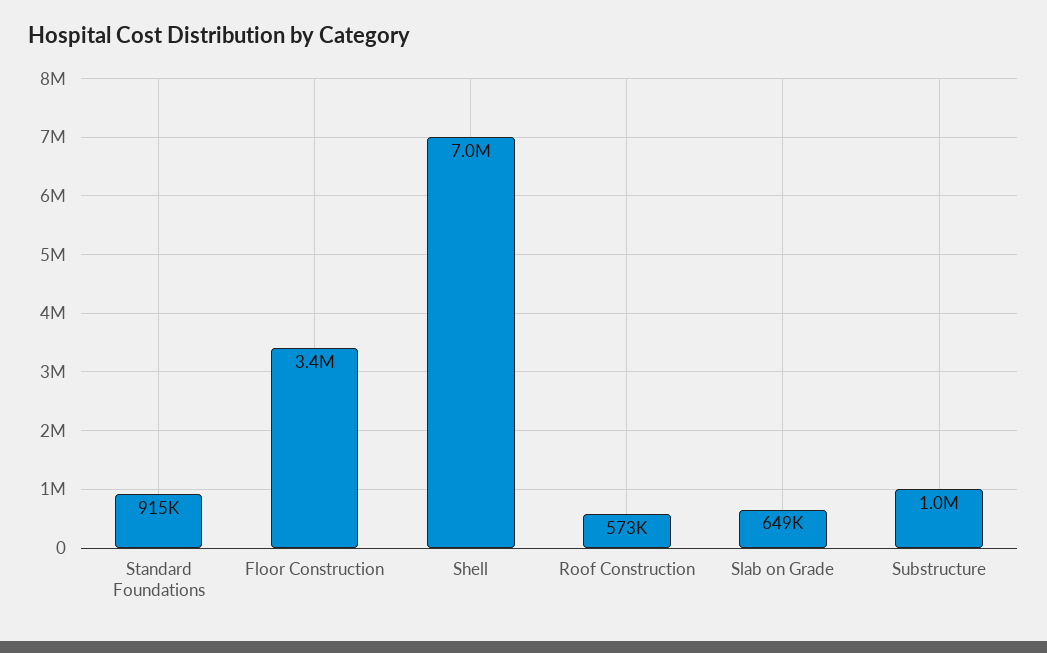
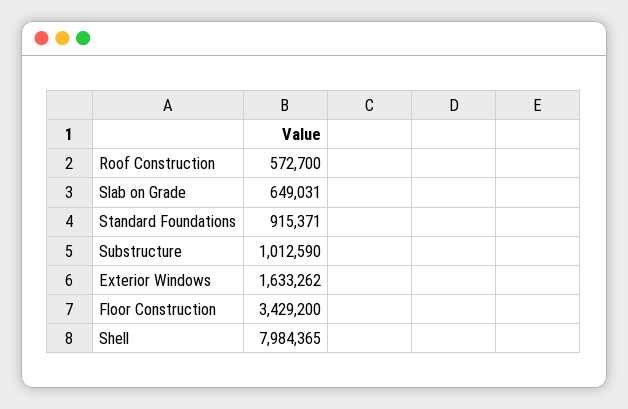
Shell: 7000000 -> 7984365
Exterior Windows: none -> 1633262

